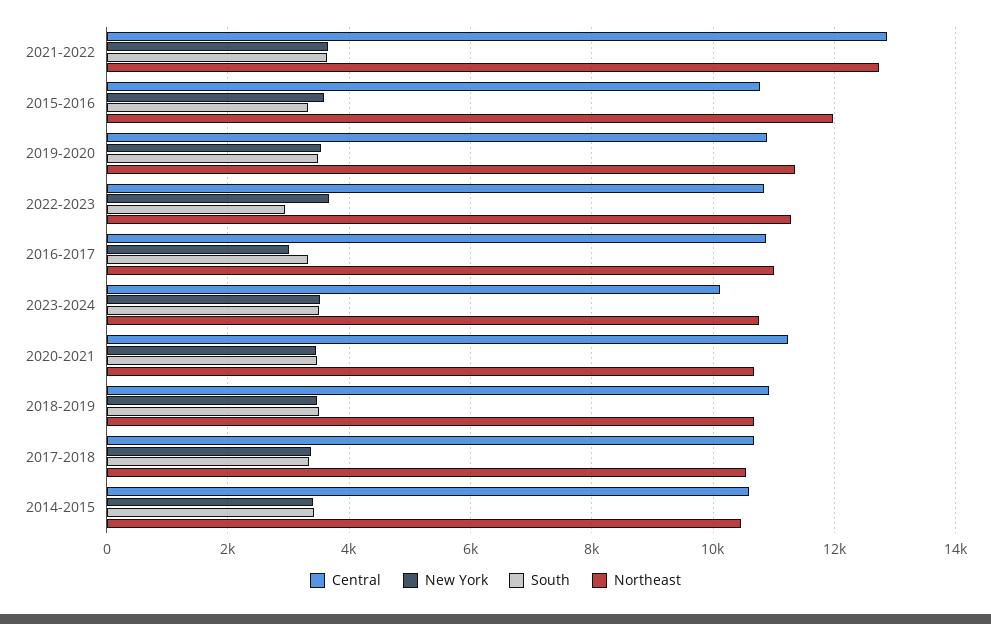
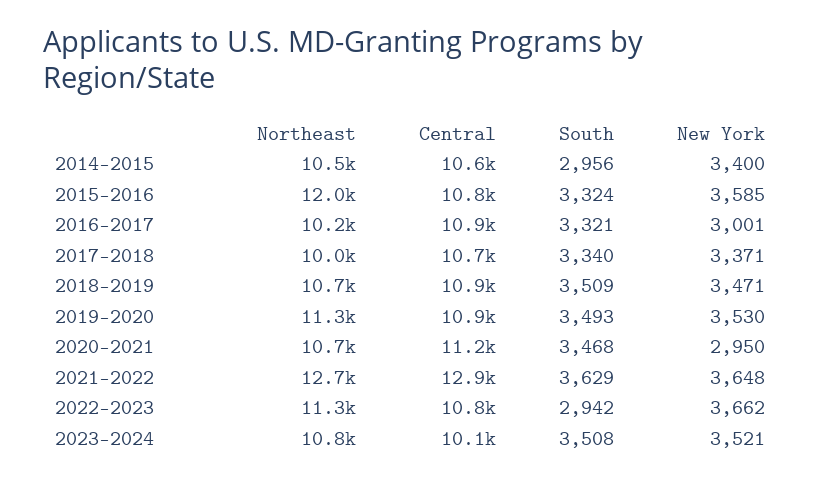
Northeast, 2016-2017: 11000 -> 10200
New York, 2020-2021: 3400 -> 2950
Northeast, 2017-2018: 10600 -> 10000
South, 2014-2015: 3400 -> 2956

